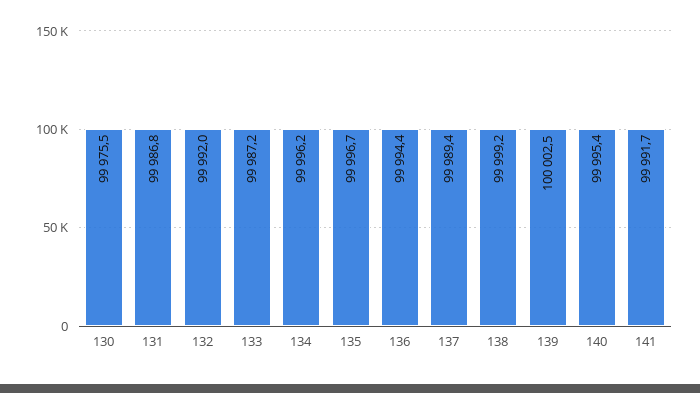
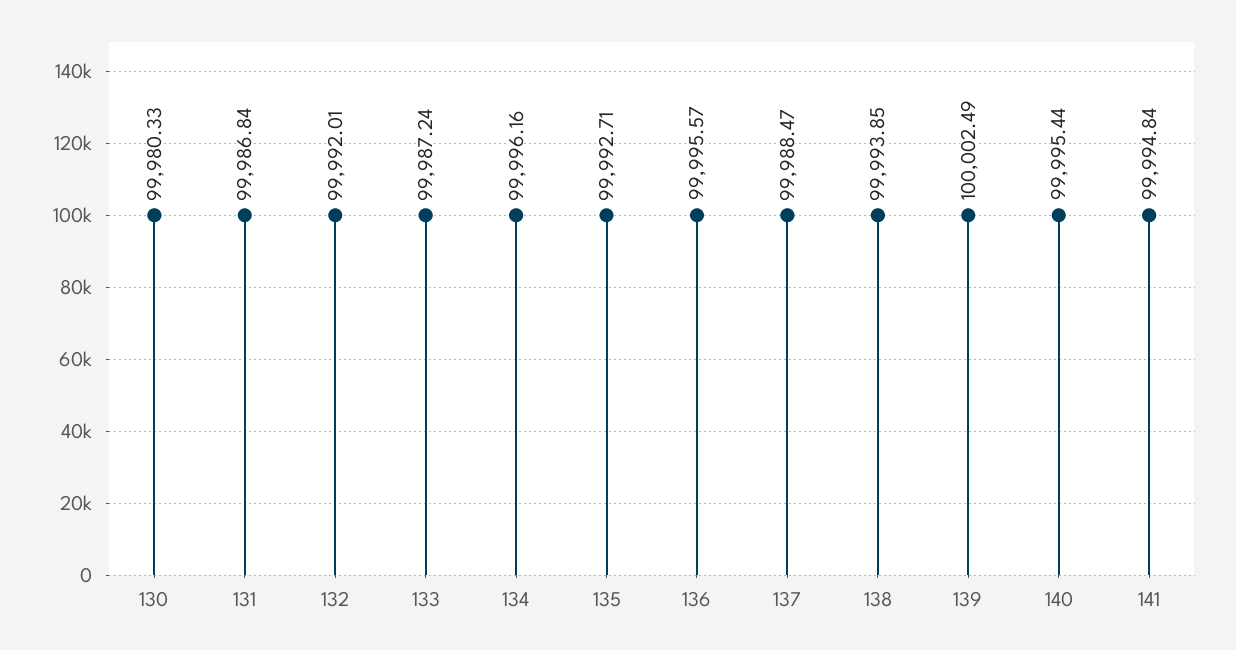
130: 99975.5 -> 99980.33
135: 99996.7 -> 99992.71
136: 99994.4 -> 99995.57
137: 99989.4 -> 99988.47
138: 99999.2 -> 99993.85
141: 99991.7 -> 99994.84

